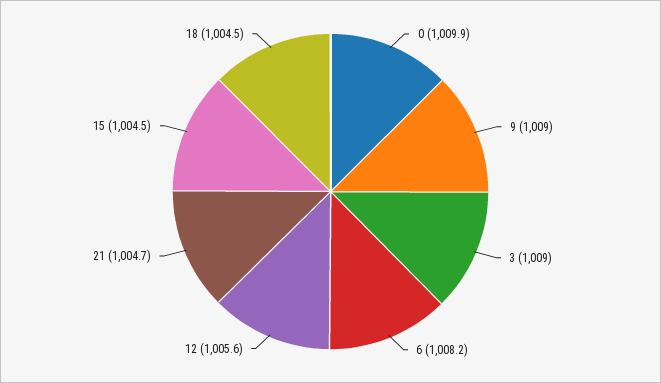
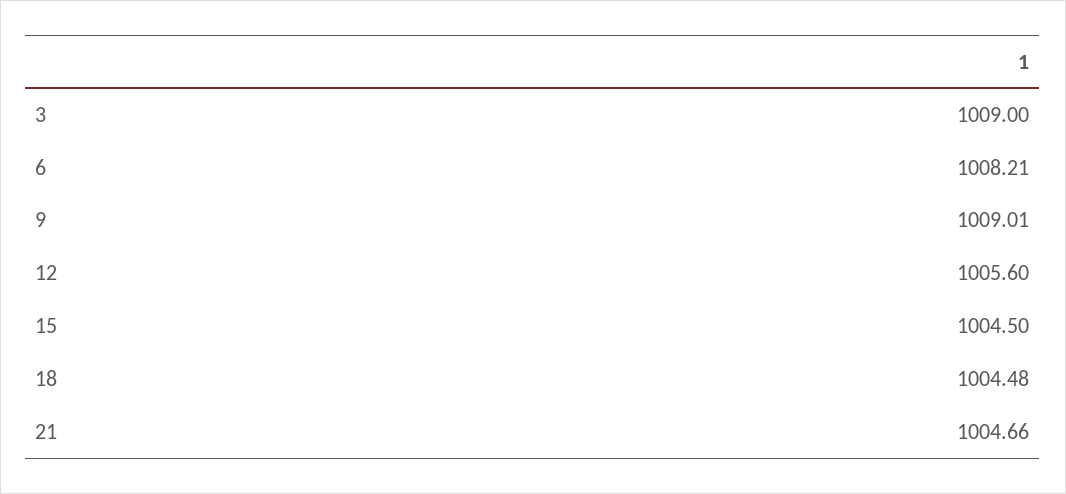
0: 1009.9 -> none

